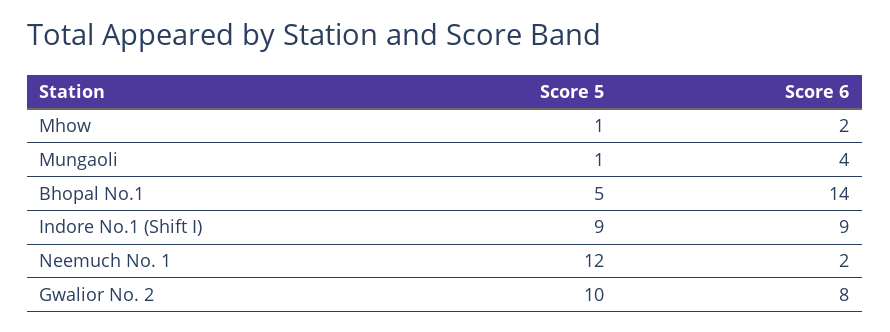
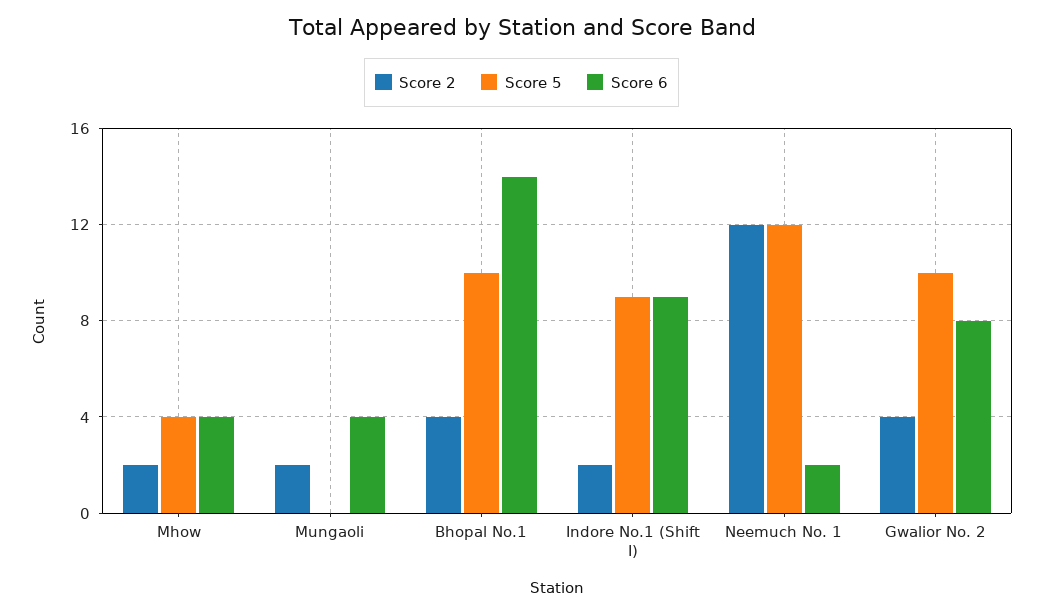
Score 5, Mhow: 1 -> 4
Score 6, Mhow: 2 -> 4
Score 5, Mungaoli: 1 -> 0
Score 5, Bhopal No.1: 5 -> 10
Score 2, Mhow: none -> 2
Score 2, Mungaoli: none -> 2
Score 2, Bhopal No.1: none -> 4
Score 2, Indore No.1 (Shift I): none -> 2
Score 2, Neemuch No. 1: none -> 12
Score 2, Gwalior No. 2: none -> 4

